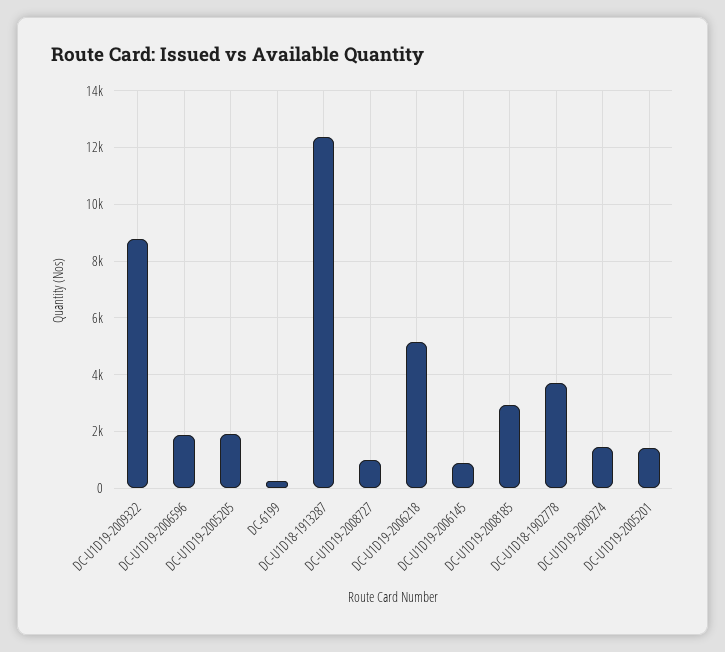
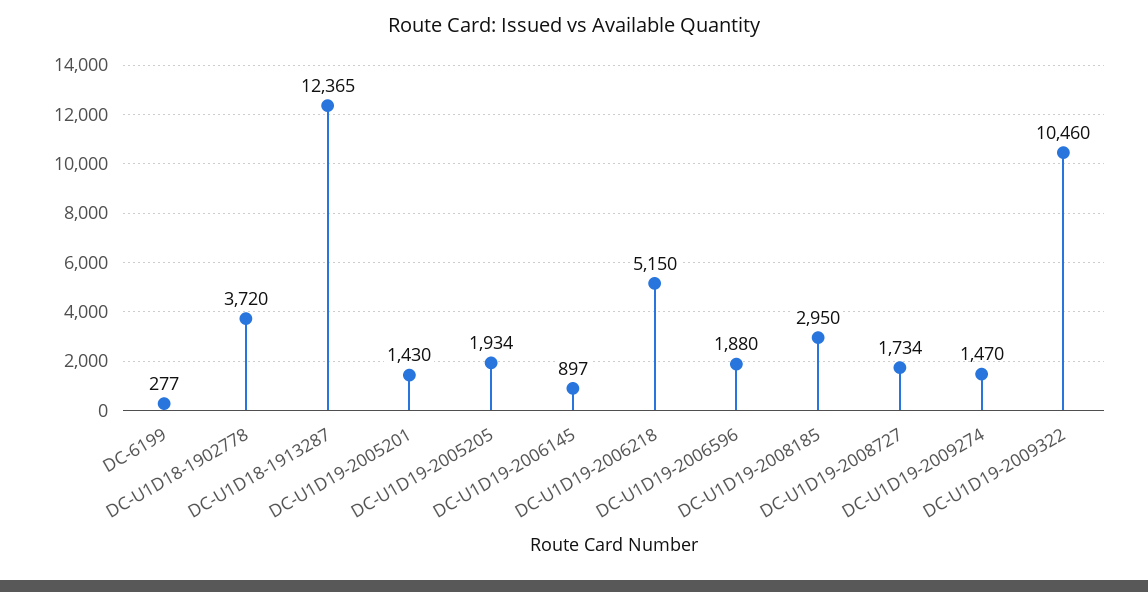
DC-U1D19-2009322: 8750 -> 10460
DC-U1D19-2008727: 1000 -> 1734

